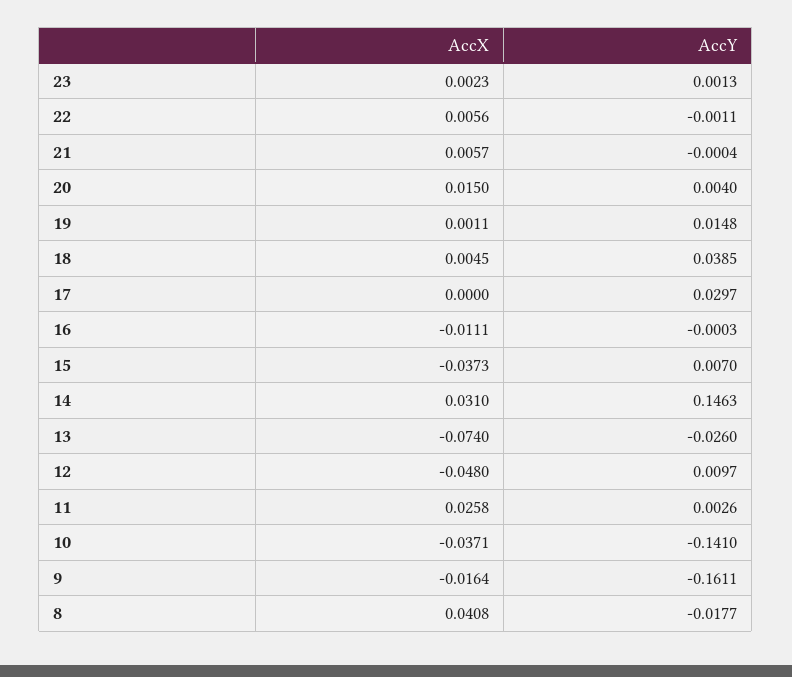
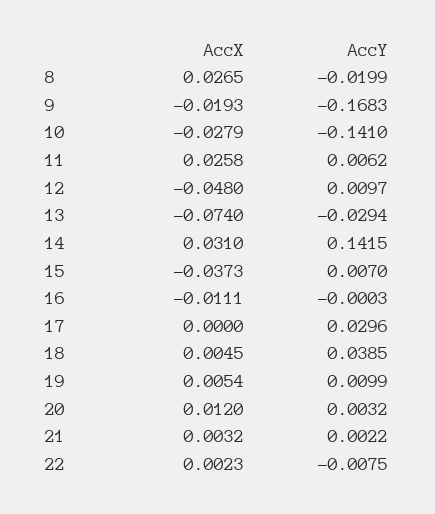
AccX, 23: 0.0023 -> none
AccY, 23: 0.0013 -> none
AccX, 22: 0.0056 -> 0.0023
AccY, 22: -0.0011 -> -0.0075
AccX, 21: 0.0057 -> 0.0032
AccY, 21: -0.0004 -> 0.0022
AccX, 20: 0.015 -> 0.012
AccY, 20: 0.004 -> 0.0032
AccX, 19: 0.0011 -> 0.0054
AccY, 19: 0.0148 -> 0.0099
AccY, 17: 0.0297 -> 0.0296
AccY, 14: 0.1463 -> 0.1415
AccY, 13: -0.026 -> -0.0294
AccY, 11: 0.0026 -> 0.0062
AccX, 10: -0.0371 -> -0.0279
AccX, 9: -0.0164 -> -0.0193
AccY, 9: -0.1611 -> -0.1683
AccX, 8: 0.0408 -> 0.0265
AccY, 8: -0.0177 -> -0.0199

